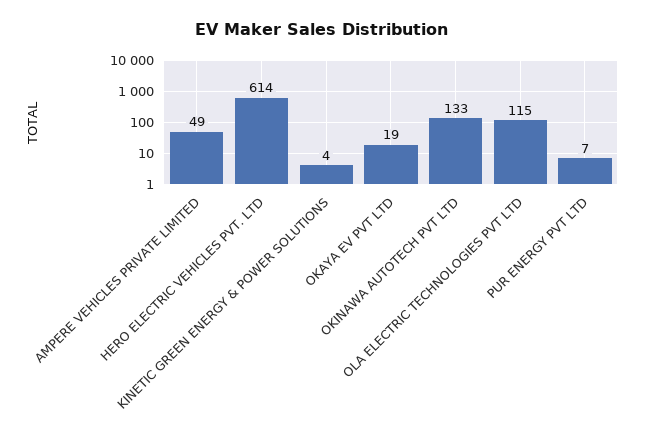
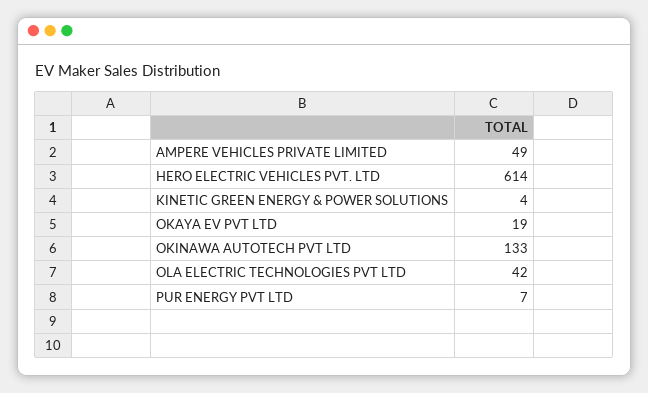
OLA ELECTRIC TECHNOLOGIES PVT LTD: 115 -> 42

